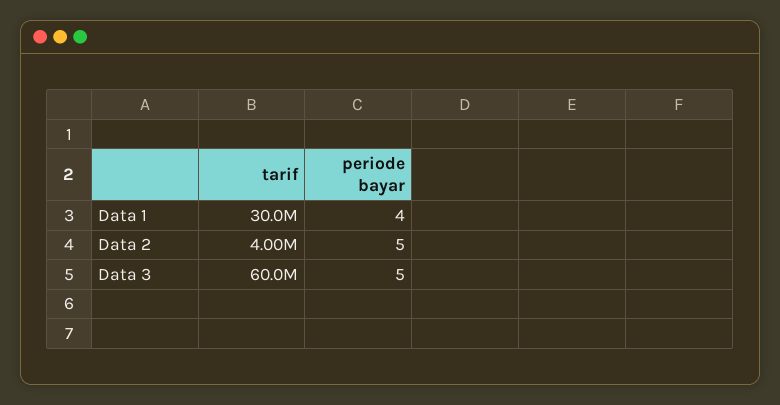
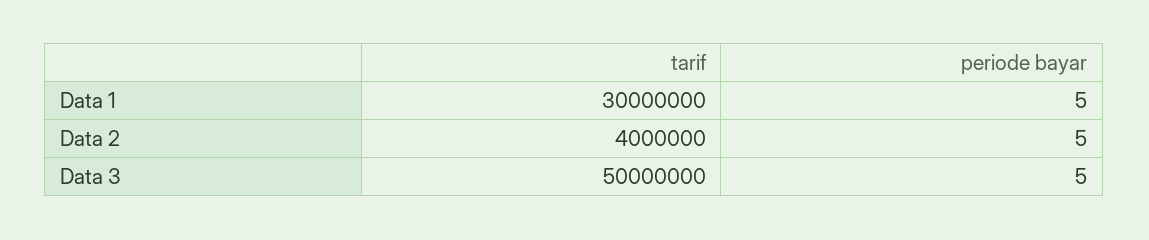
periode bayar, Data 1: 4 -> 5
tarif, Data 3: 60000000 -> 50000000

